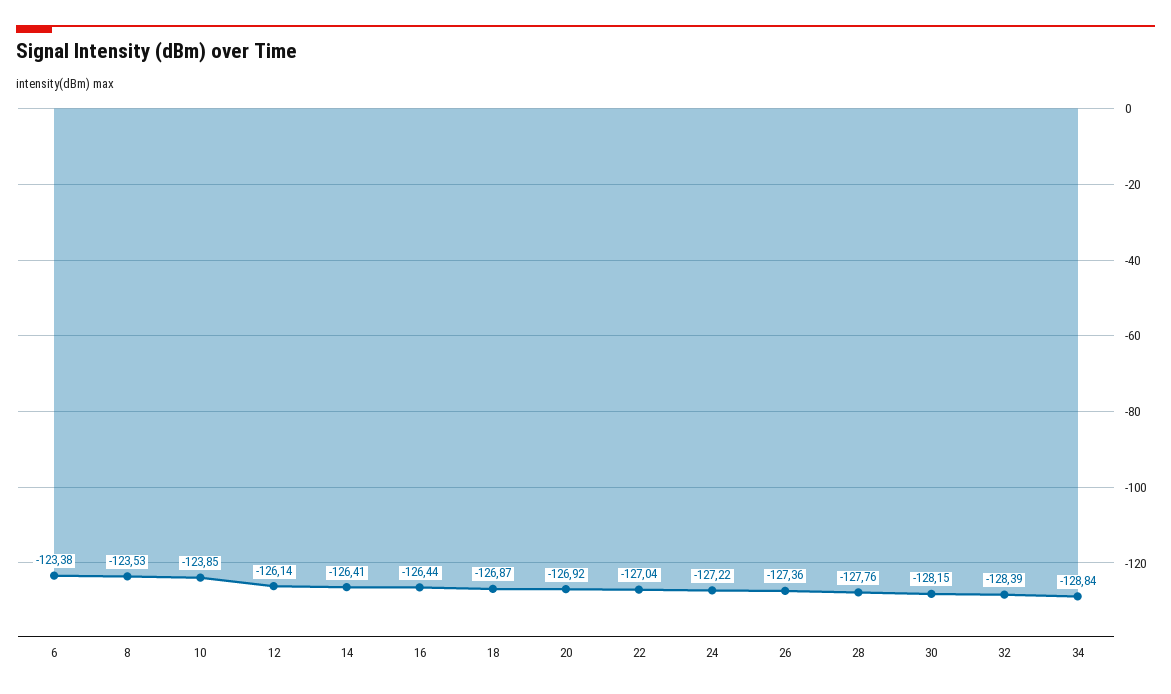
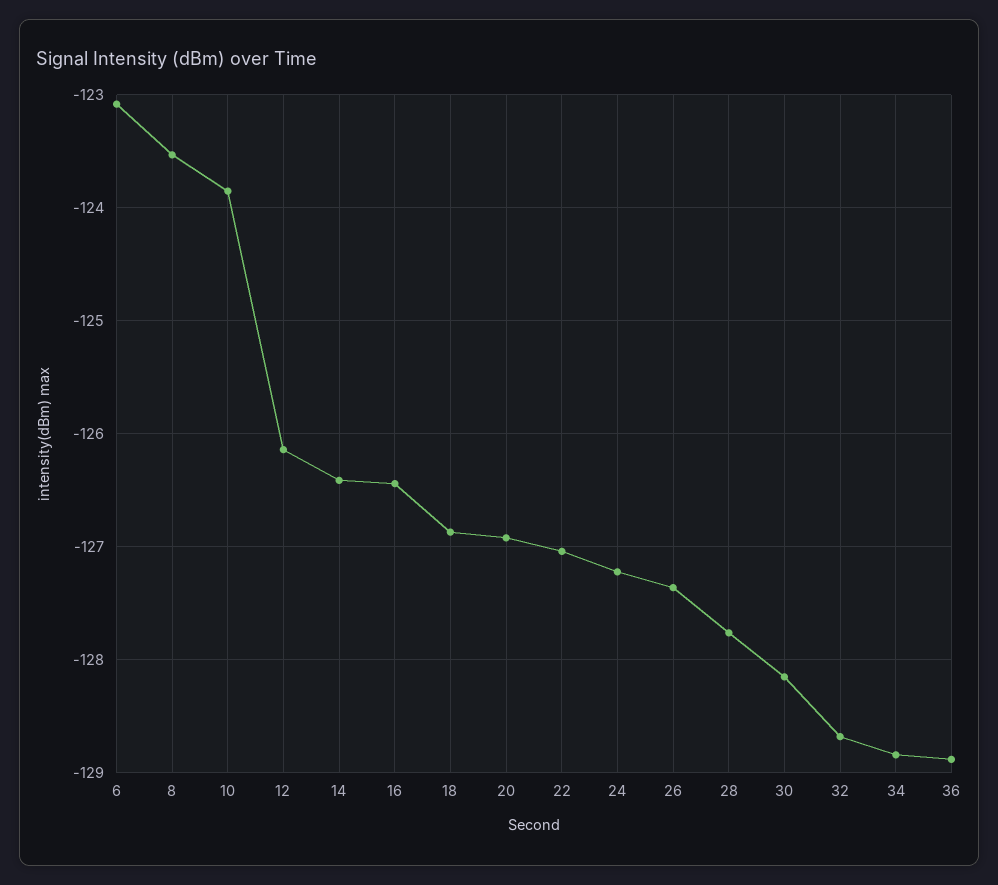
6: -123.38 -> -123.1
32: -128.39 -> -128.7
36: none -> -128.9

